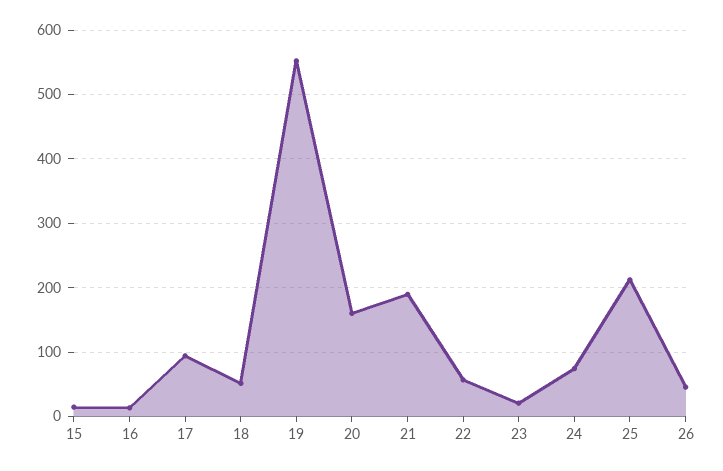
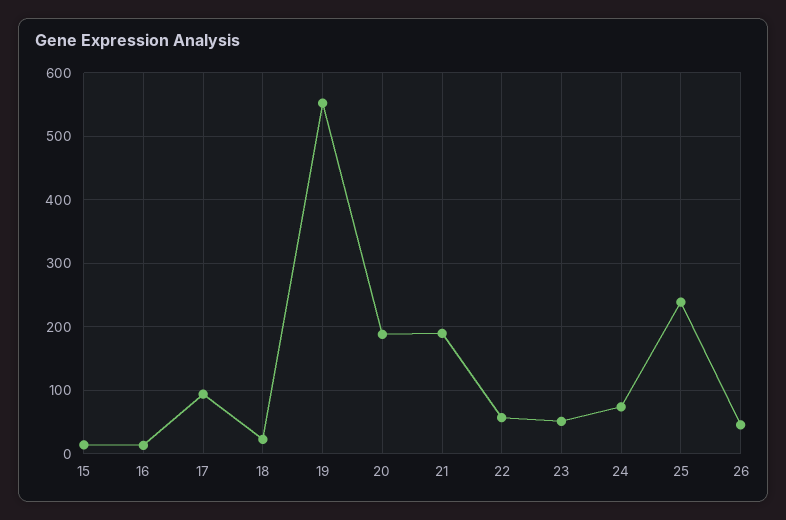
18: 50 -> 20
20: 160 -> 190
23: 20 -> 50
25: 210 -> 240

